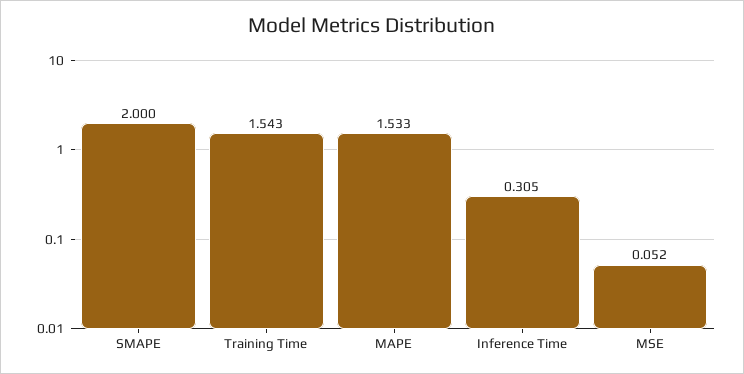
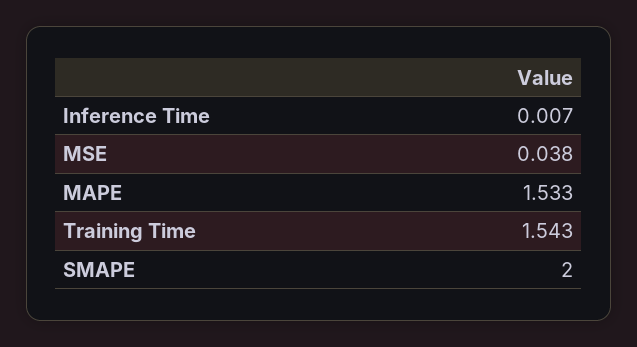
Inference Time: 0.305 -> 0.007
MSE: 0.052 -> 0.038

